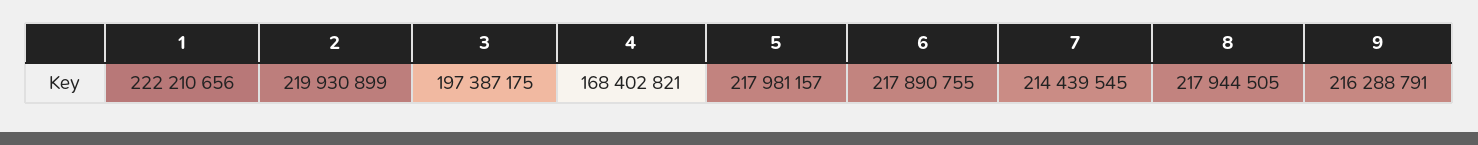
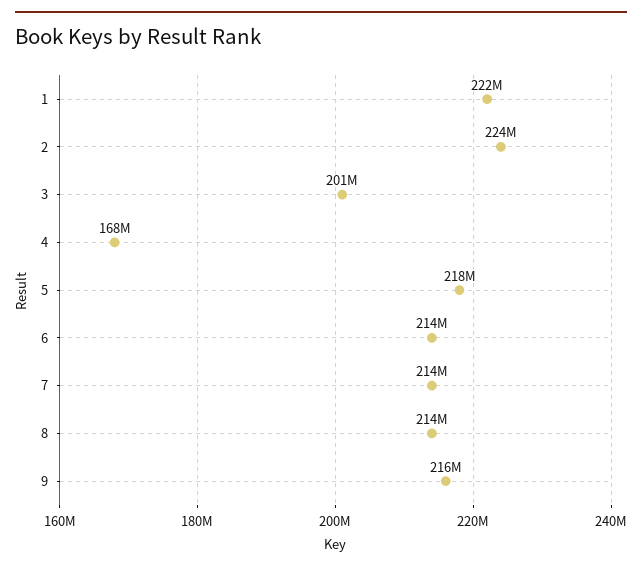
2: 219930899 -> 224000000
3: 197387175 -> 201000000
6: 217890755 -> 214000000
8: 217944505 -> 214000000

